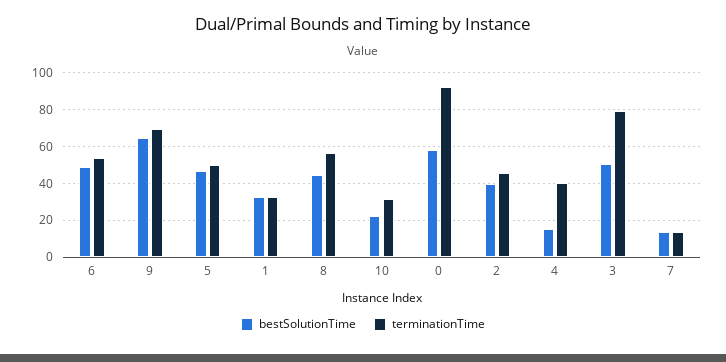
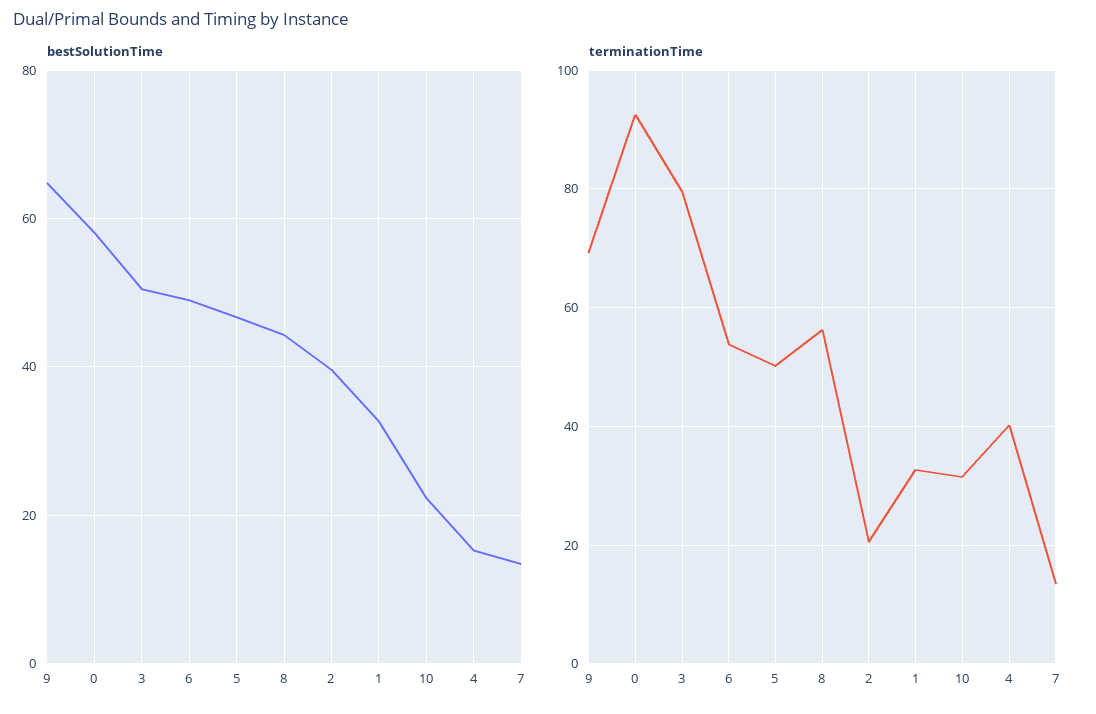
terminationTime, 2: 45 -> 20

